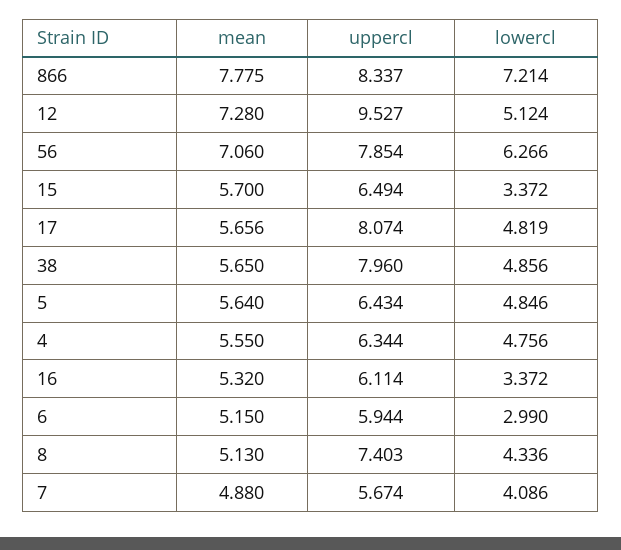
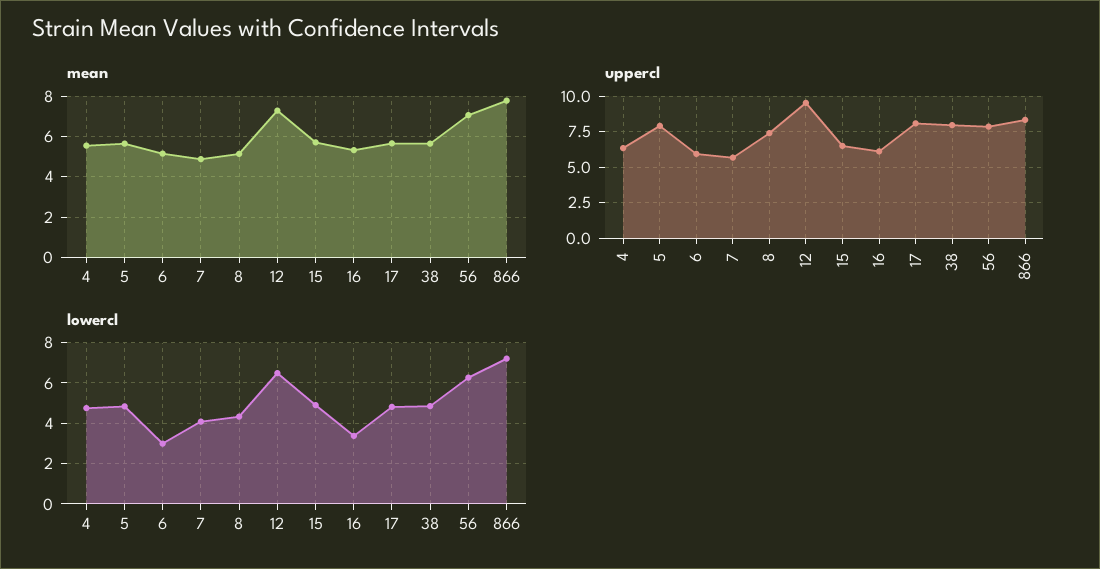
lowercl, 12: 5.124 -> 6.5
lowercl, 15: 3.372 -> 5
uppercl, 5: 6.434 -> 8

